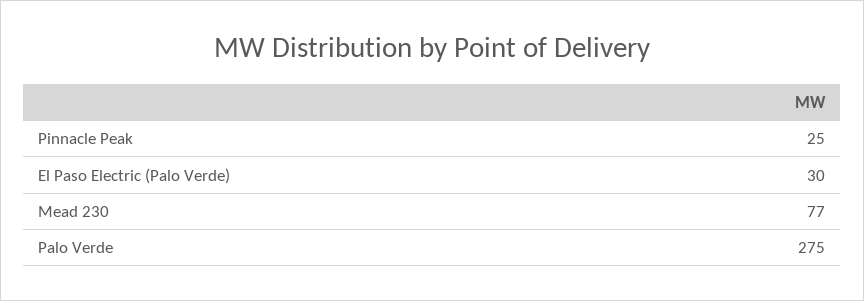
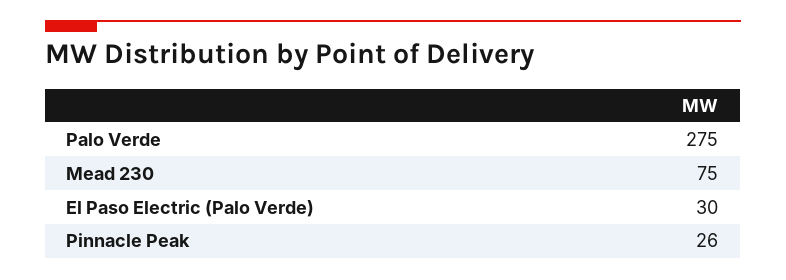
Pinnacle Peak: 25 -> 26
Mead 230: 77 -> 75

